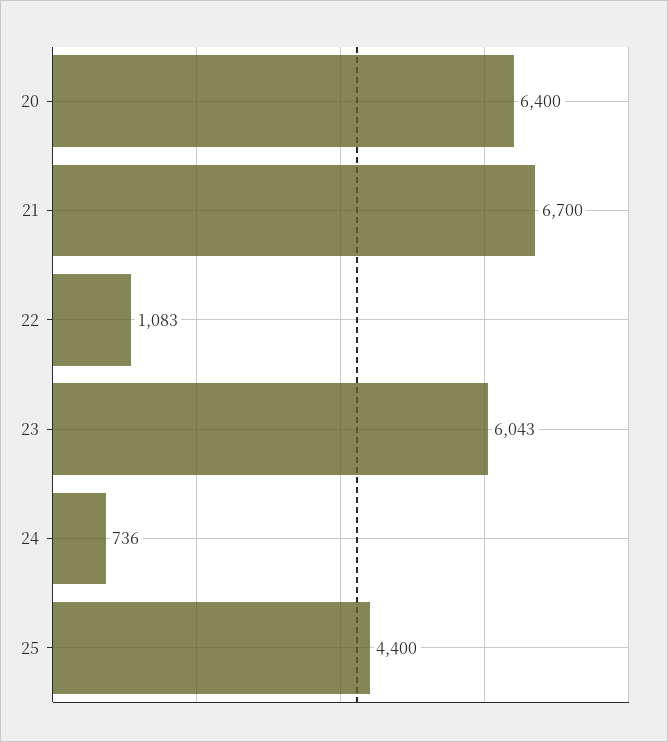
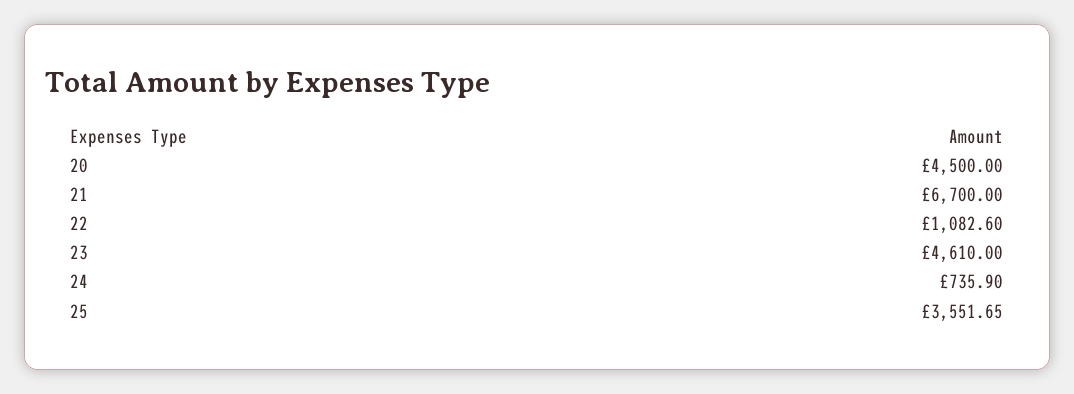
20: 6400 -> 4500
23: 6043 -> 4610
25: 4400 -> 3551.65

